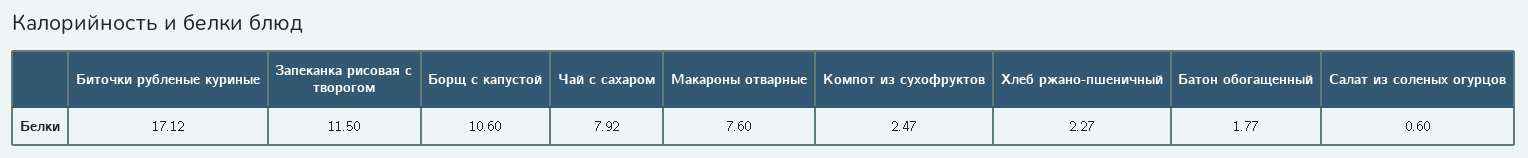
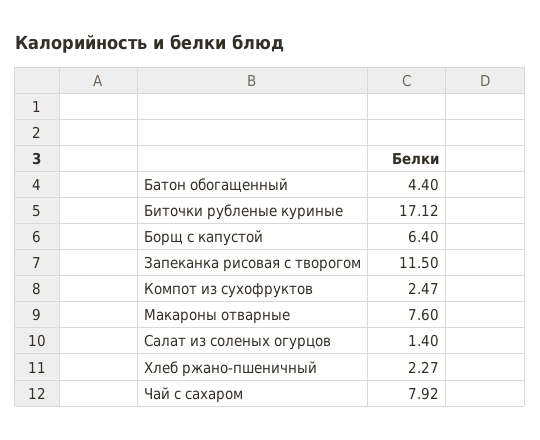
Борщ с капустой: 10.6 -> 6.4
Батон обогащенный: 1.77 -> 4.4
Салат из соленых огурцов: 0.6 -> 1.4

